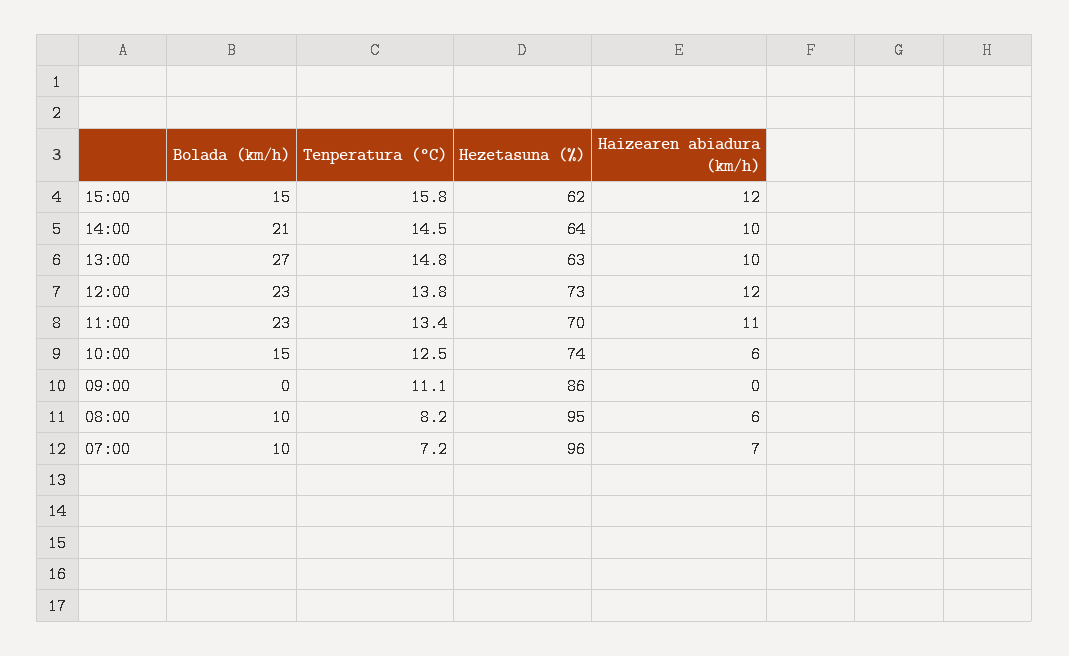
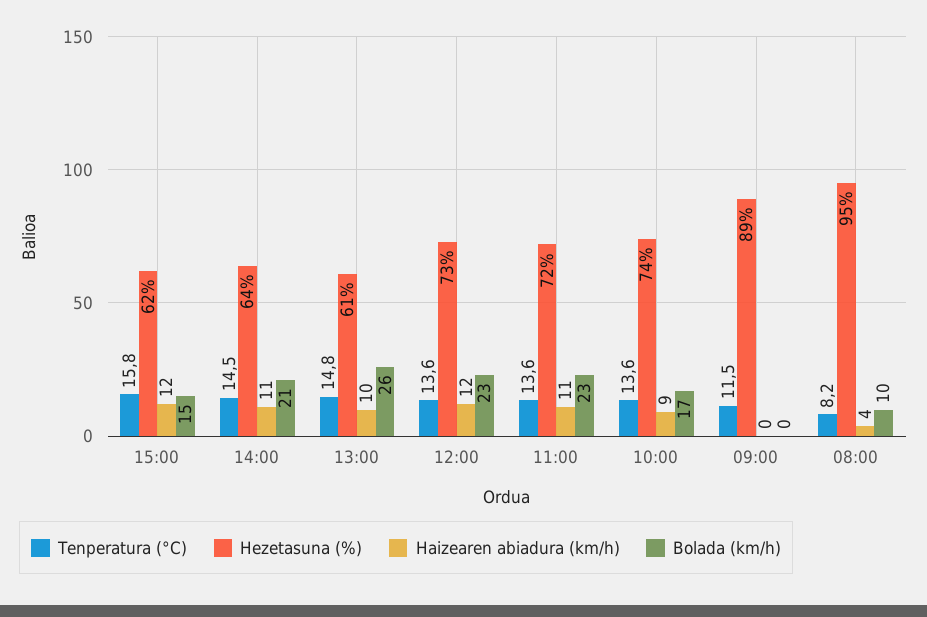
Haizearen abiadura (km/h), 14:00: 10 -> 11
Bolada (km/h), 13:00: 27 -> 26
Hezetasuna (%), 13:00: 63 -> 61
Tenperatura (°C), 12:00: 13.8 -> 13.6
Tenperatura (°C), 11:00: 13.4 -> 13.6
Hezetasuna (%), 11:00: 70 -> 72
Bolada (km/h), 10:00: 15 -> 17
Tenperatura (°C), 10:00: 12.5 -> 13.6
Haizearen abiadura (km/h), 10:00: 6 -> 9
Tenperatura (°C), 09:00: 11.1 -> 11.5
Hezetasuna (%), 09:00: 86 -> 89
Haizearen abiadura (km/h), 08:00: 6 -> 4
Bolada (km/h), 07:00: 10 -> none
Tenperatura (°C), 07:00: 7.2 -> none
Hezetasuna (%), 07:00: 96 -> none
Haizearen abiadura (km/h), 07:00: 7 -> none

